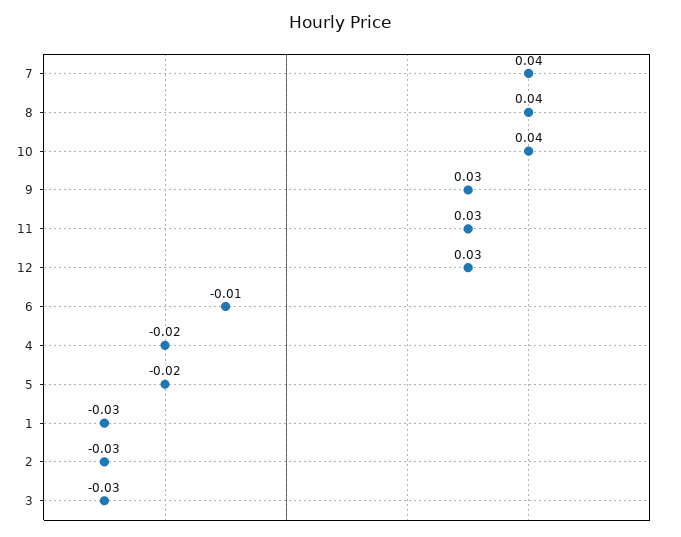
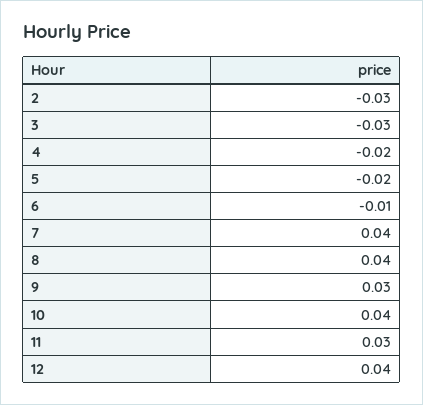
12: 0.03 -> 0.04
1: -0.03 -> none

